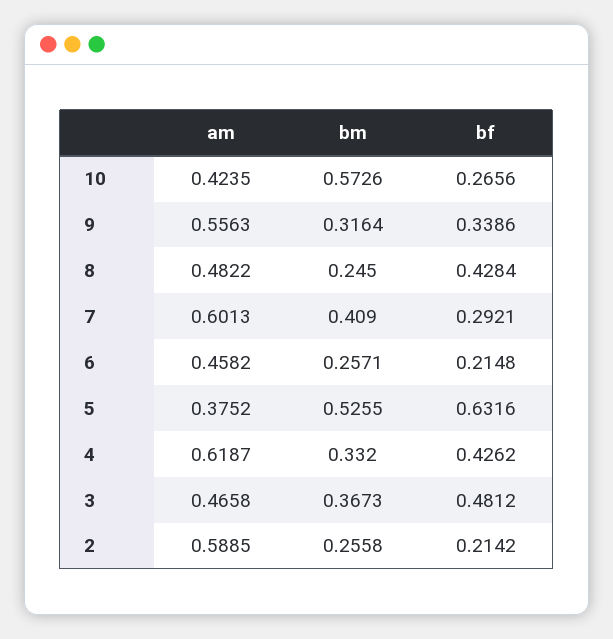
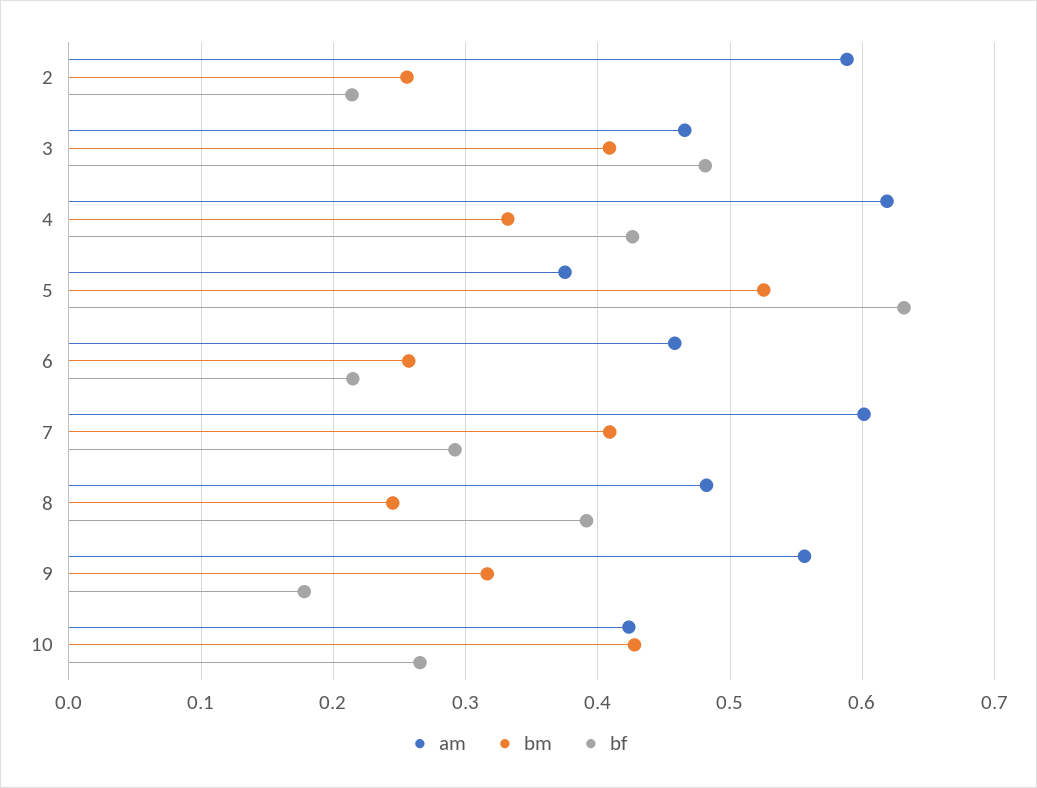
bm, 10: 0.5726 -> 0.43
bf, 9: 0.3386 -> 0.18
bf, 8: 0.4284 -> 0.39
bm, 3: 0.3673 -> 0.41

